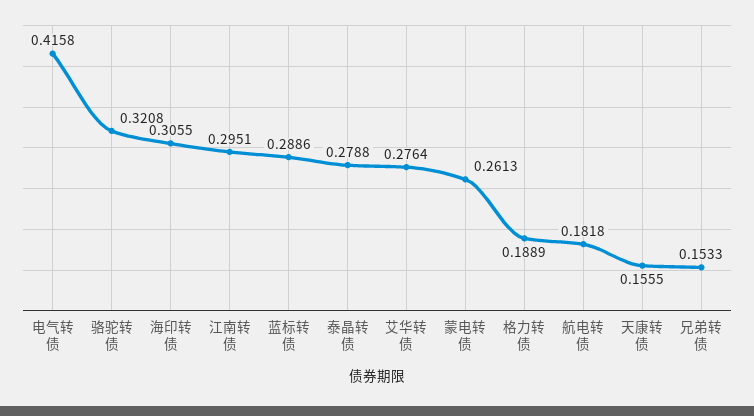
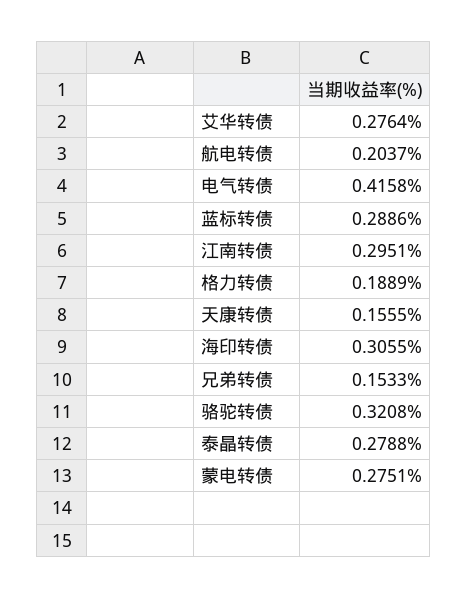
蒙电转债: 0.2613 -> 0.2751
航电转债: 0.1818 -> 0.2037

